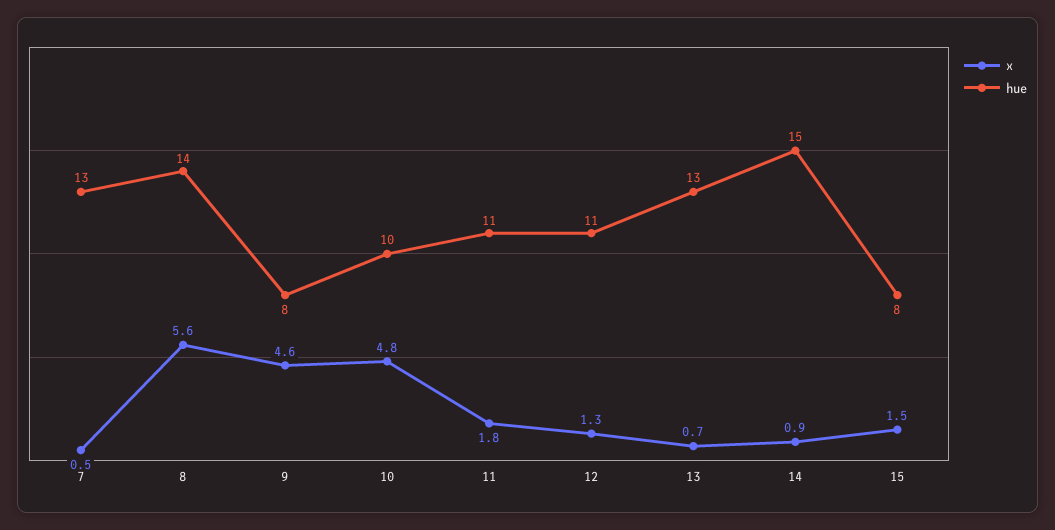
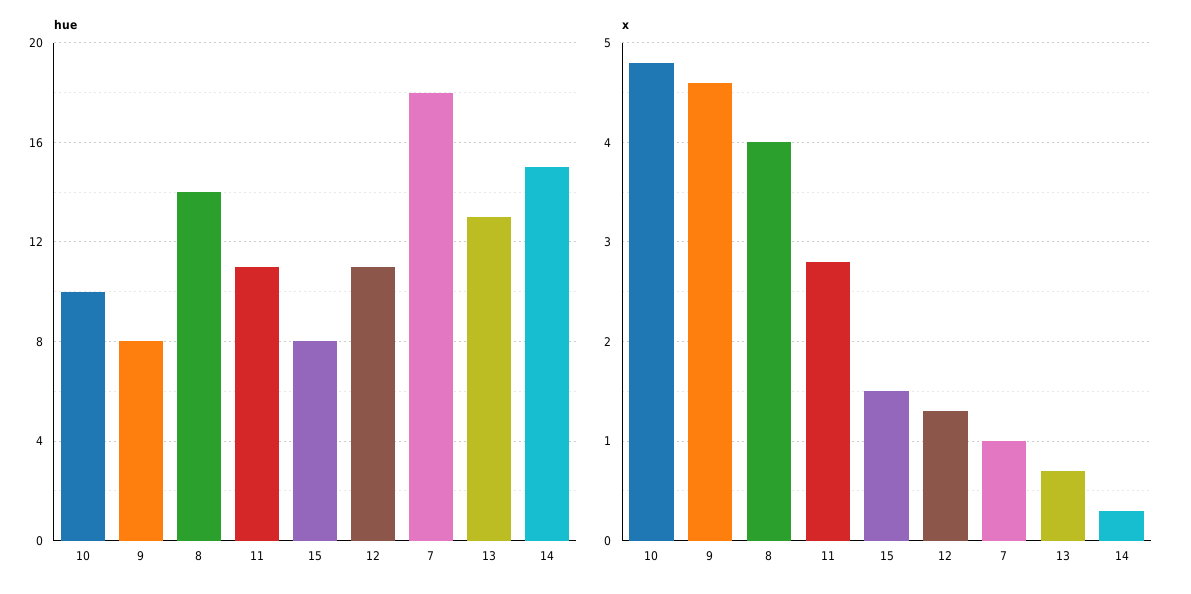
x, 7: 0.5 -> 1
hue, 7: 13 -> 18
x, 8: 5.6 -> 4
x, 11: 1.8 -> 2.8
x, 14: 0.9 -> 0.3

